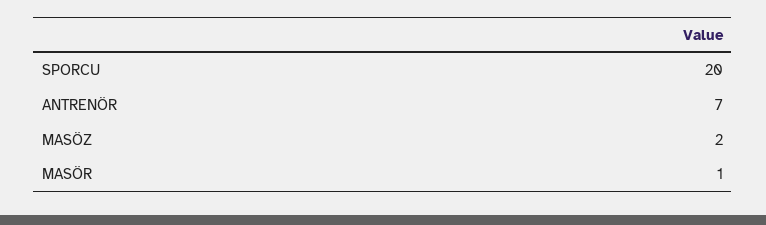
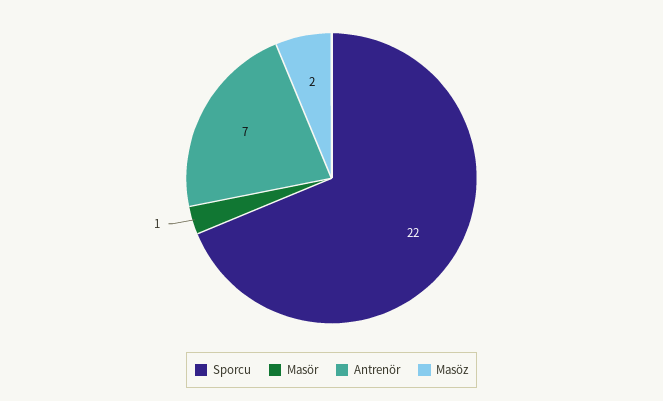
SPORCU: 20 -> 22

